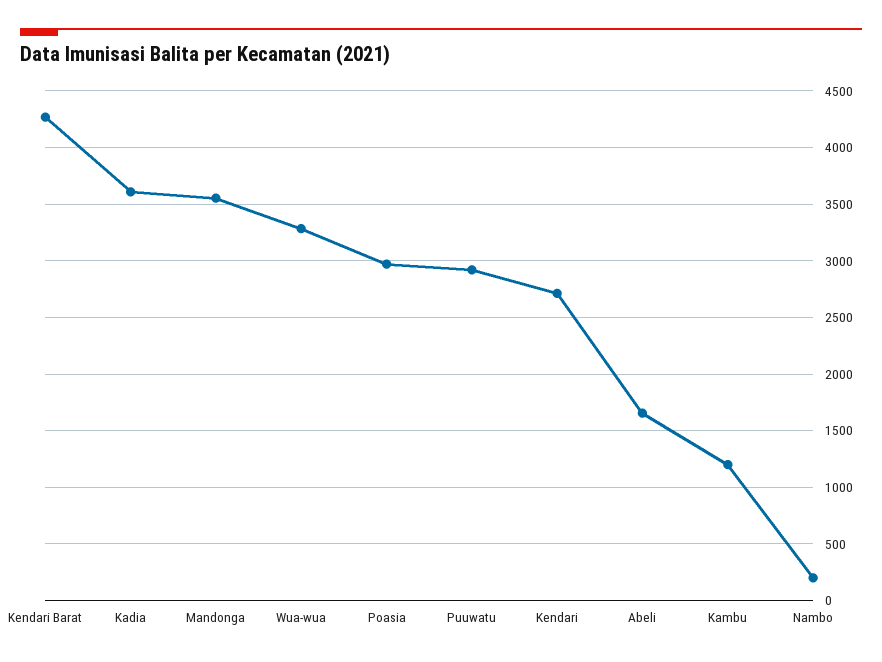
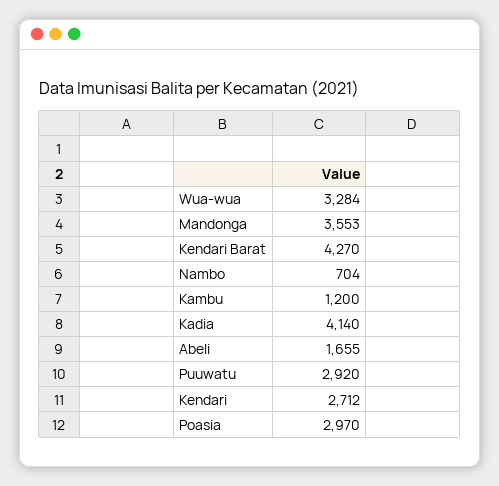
Kadia: 3600 -> 4140
Nambo: 200 -> 704

